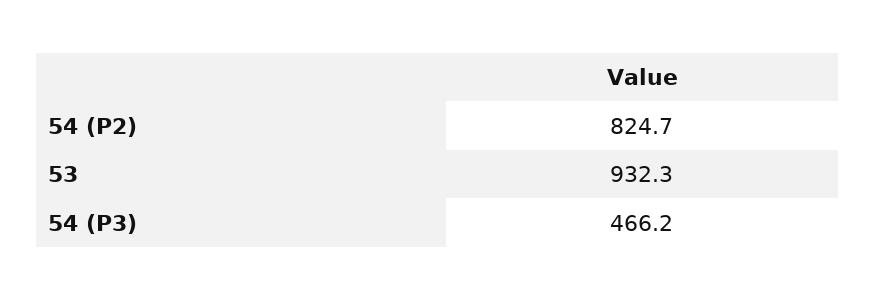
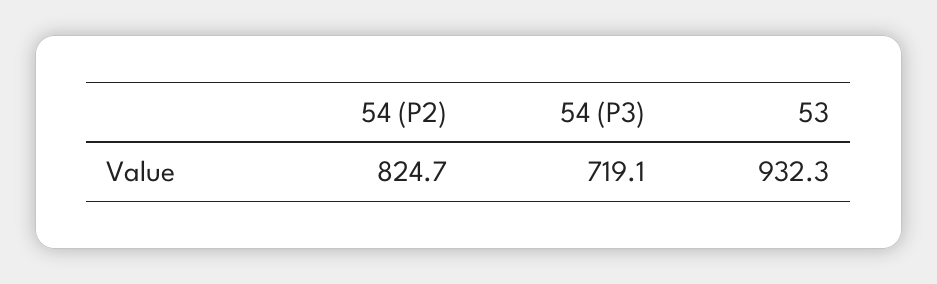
54 (P3): 466.2 -> 719.1

